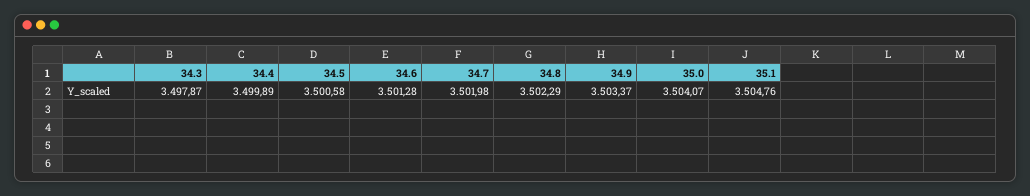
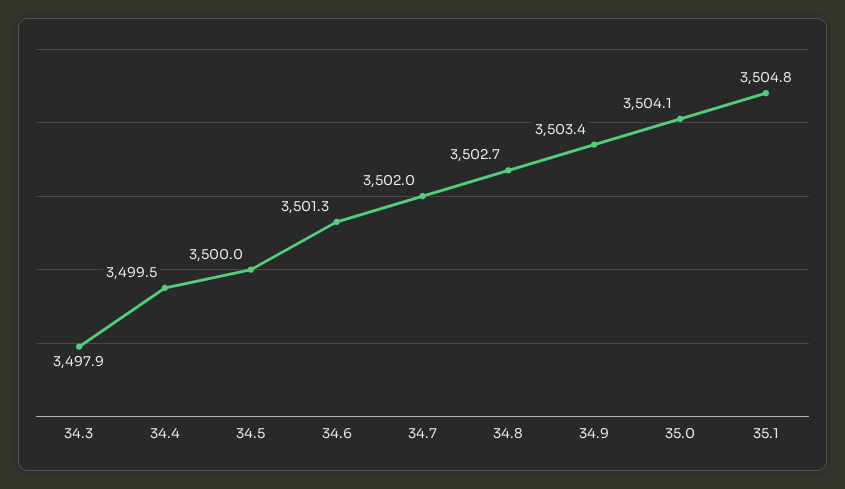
34.4: 3499.89 -> 3499.5
34.5: 3500.58 -> 3500
34.8: 3502.29 -> 3502.7

